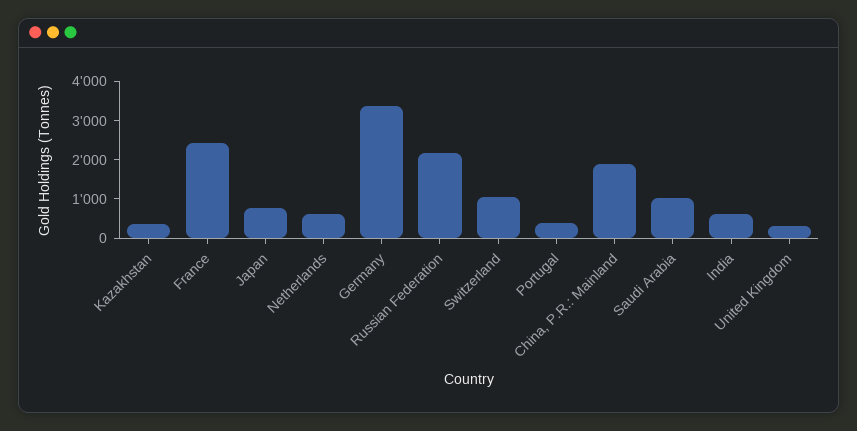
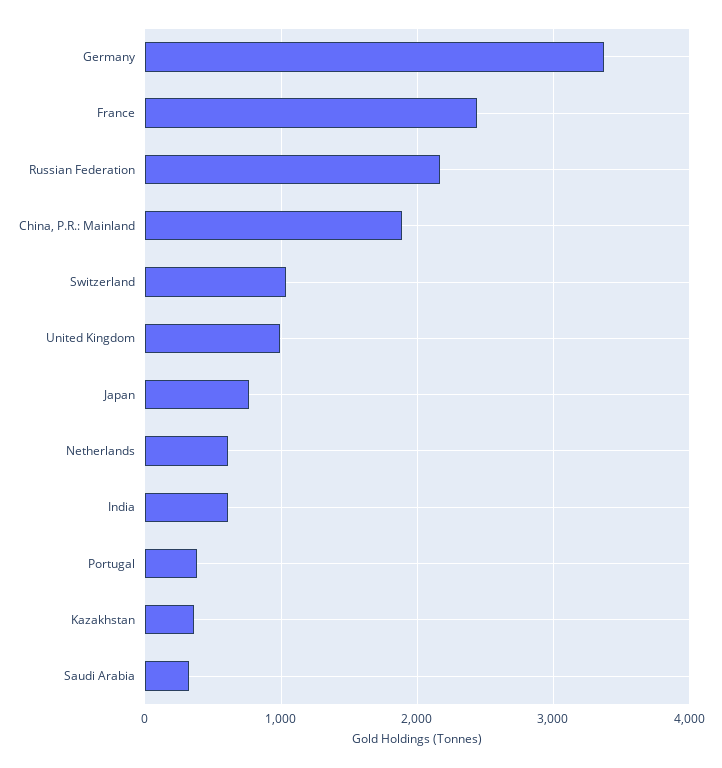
Saudi Arabia: 1000 -> 300
United Kingdom: 250 -> 1000

